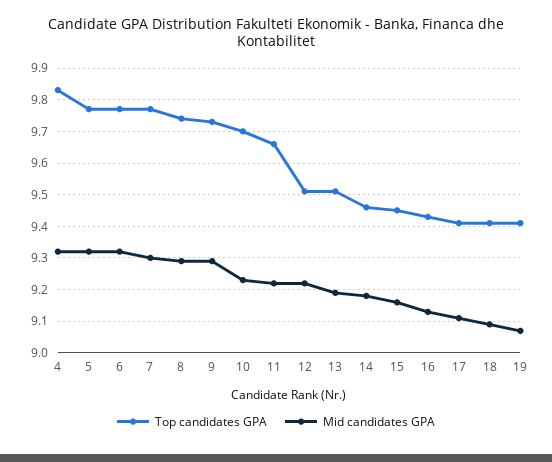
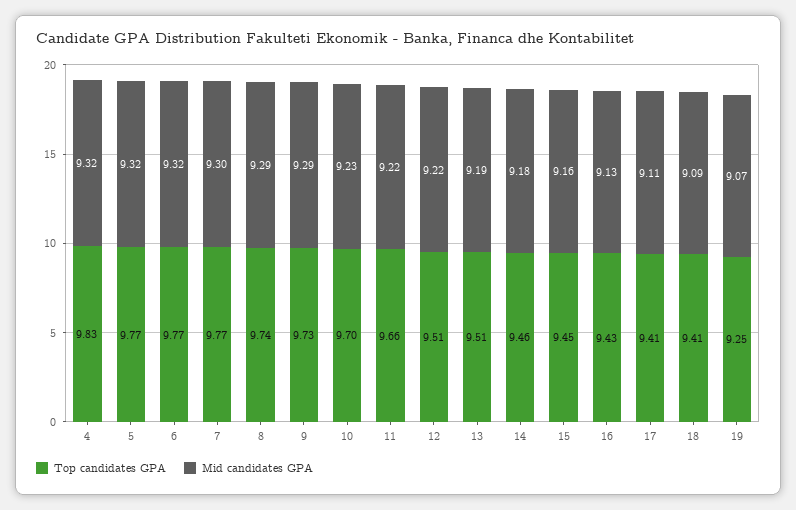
Top candidates GPA, 19: 9.4 -> 9.25

